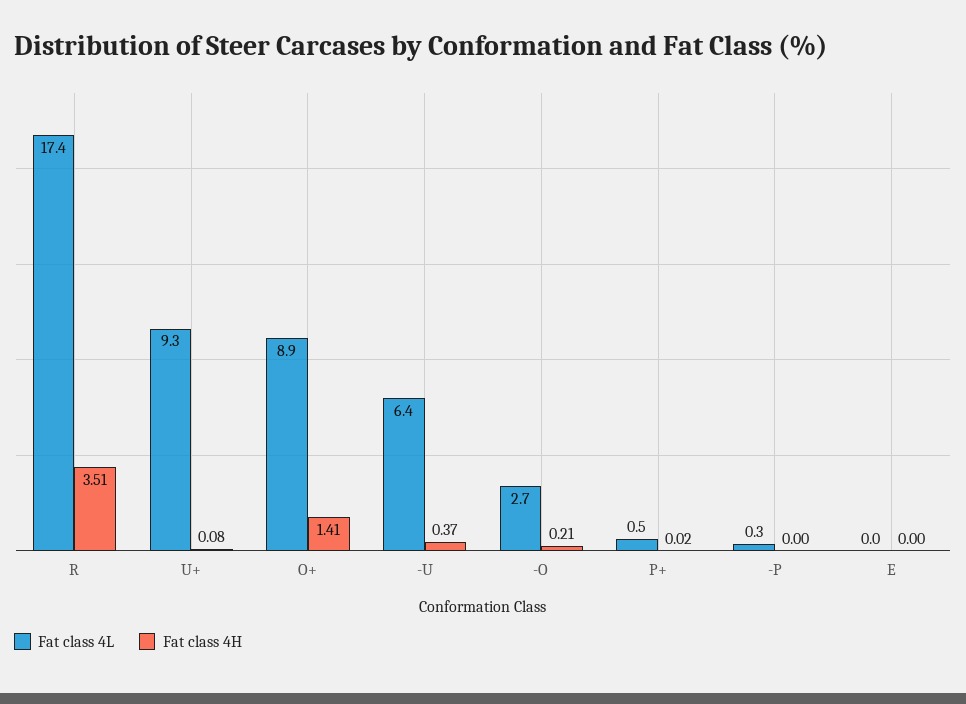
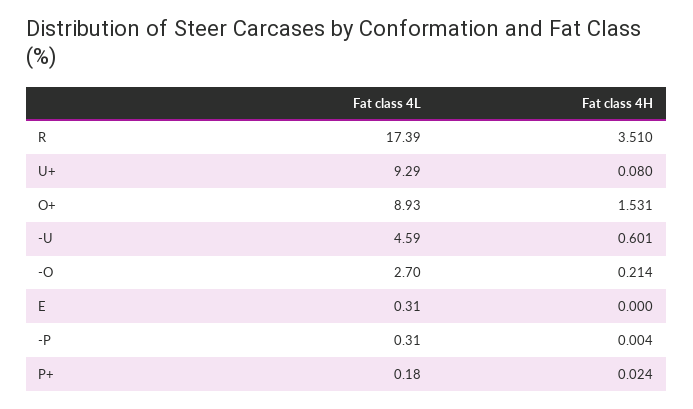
Fat class 4H, O+: 1.41 -> 1.531
Fat class 4L, -U: 6.4 -> 4.59
Fat class 4H, -U: 0.37 -> 0.601
Fat class 4L, P+: 0.5 -> 0.18
Fat class 4L, E: 0 -> 0.31

